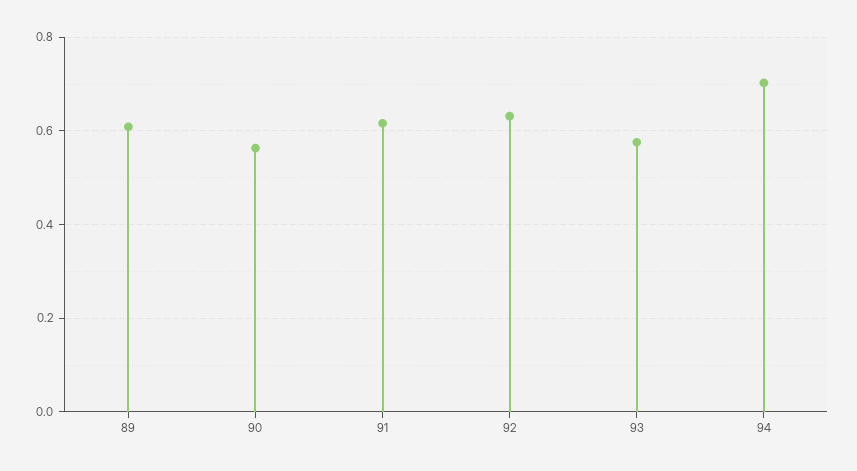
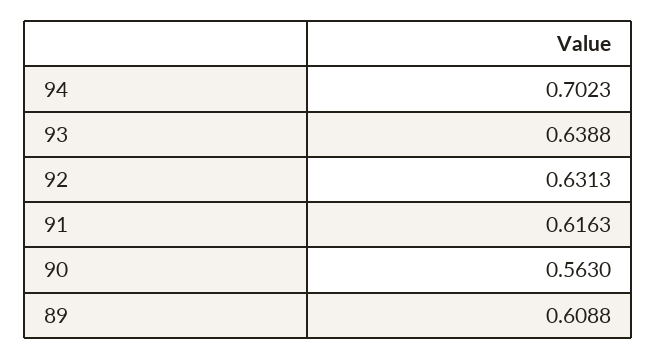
93: 0.58 -> 0.6388

